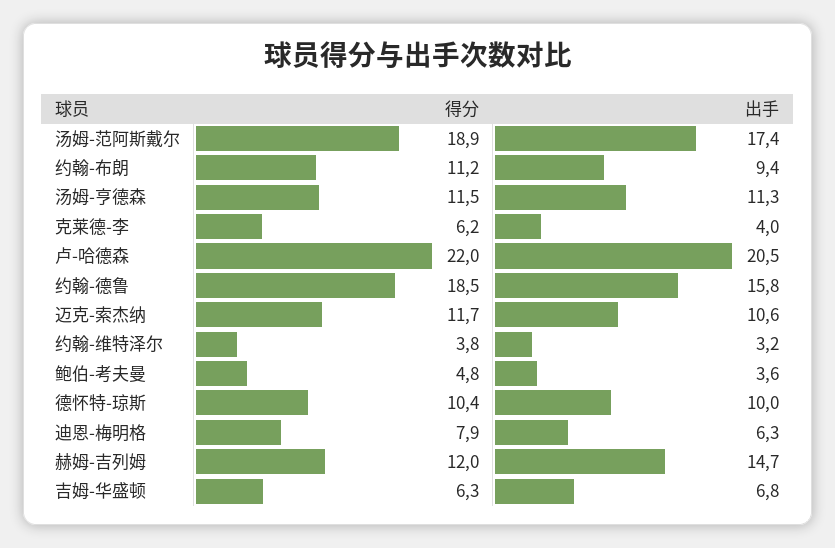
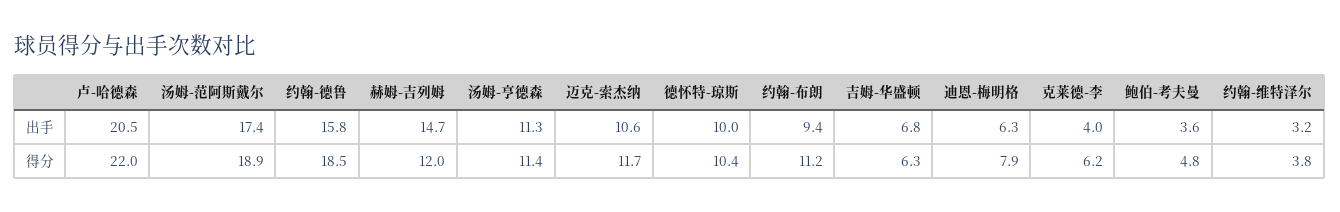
得分, 汤姆-亨德森: 11.5 -> 11.4

